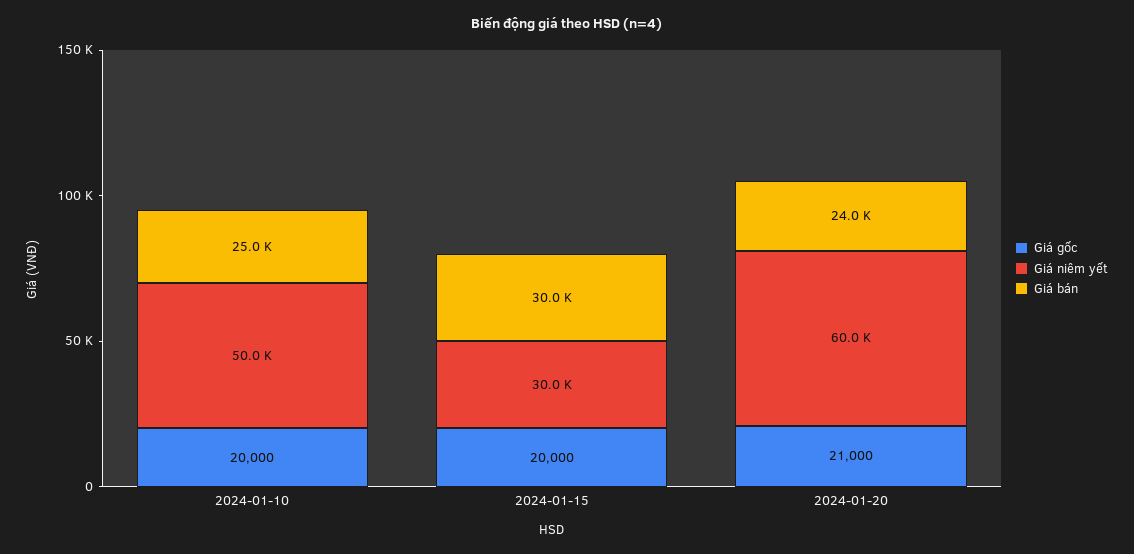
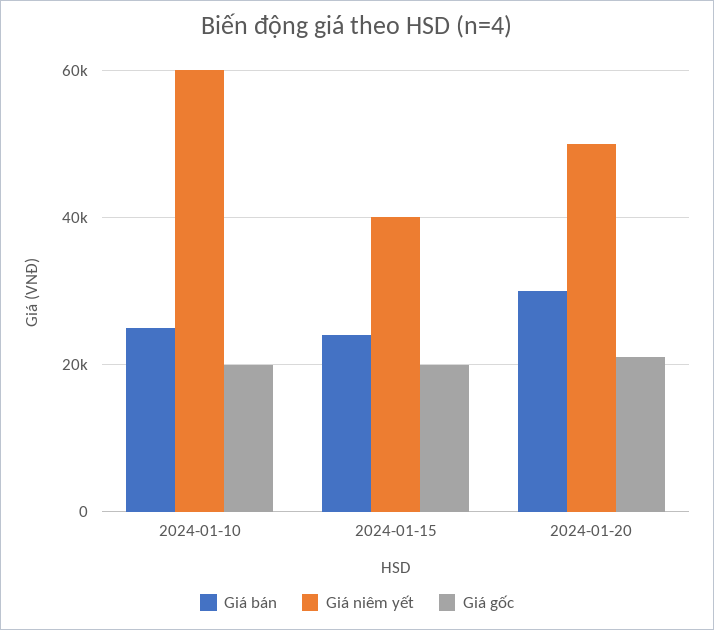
Giá niêm yết, 2024-01-10: 50000 -> 60000
Giá niêm yết, 2024-01-15: 30000 -> 40000
Giá bán, 2024-01-15: 30000 -> 24000
Giá niêm yết, 2024-01-20: 60000 -> 50000
Giá bán, 2024-01-20: 24000 -> 30000

